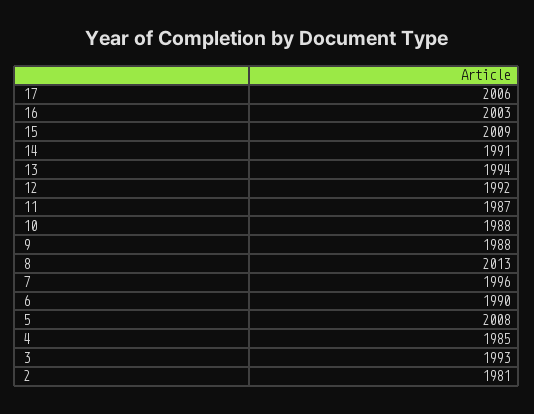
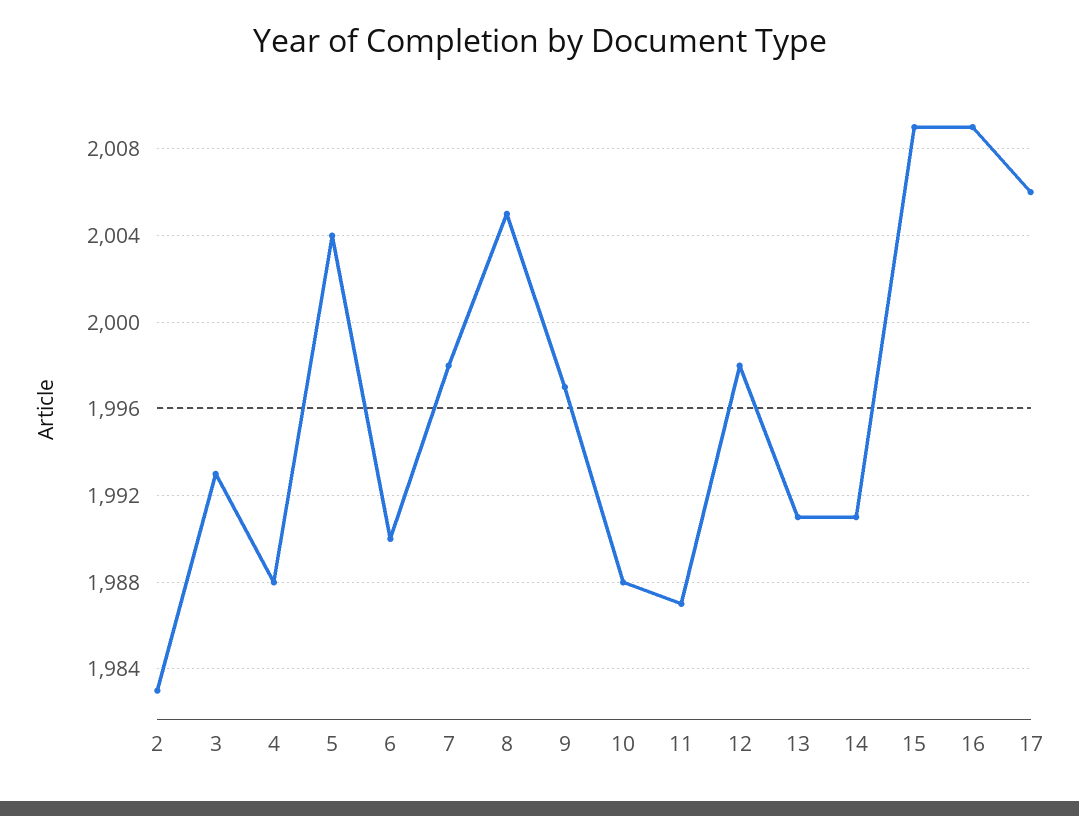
16: 2003 -> 2009
13: 1994 -> 1991
12: 1992 -> 1998
9: 1988 -> 1997
8: 2013 -> 2005
7: 1996 -> 1998
5: 2008 -> 2004
4: 1985 -> 1988
2: 1981 -> 1983

